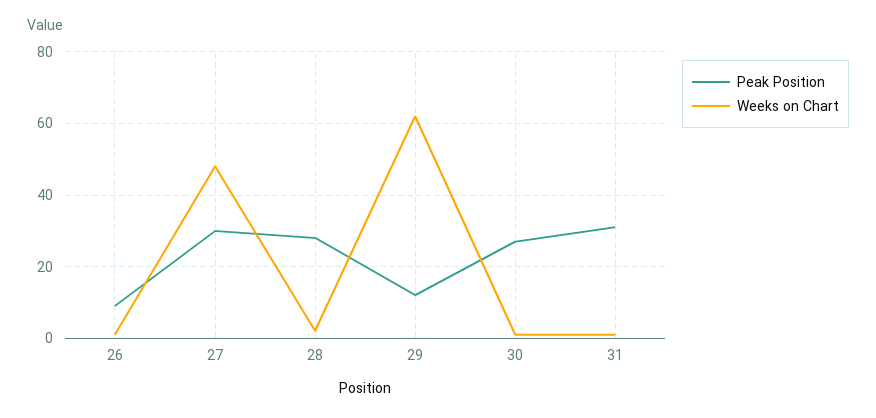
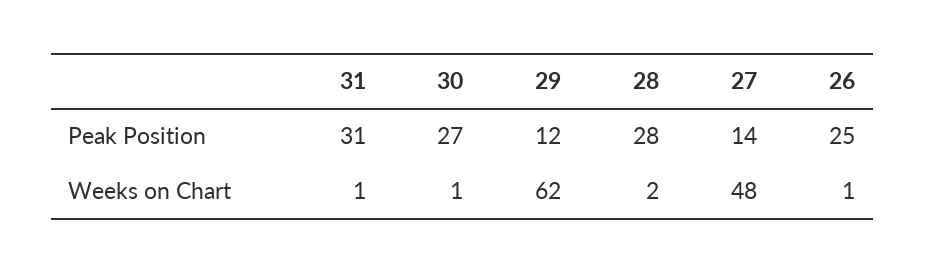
Peak Position, 26: 10 -> 25
Peak Position, 27: 30 -> 14

